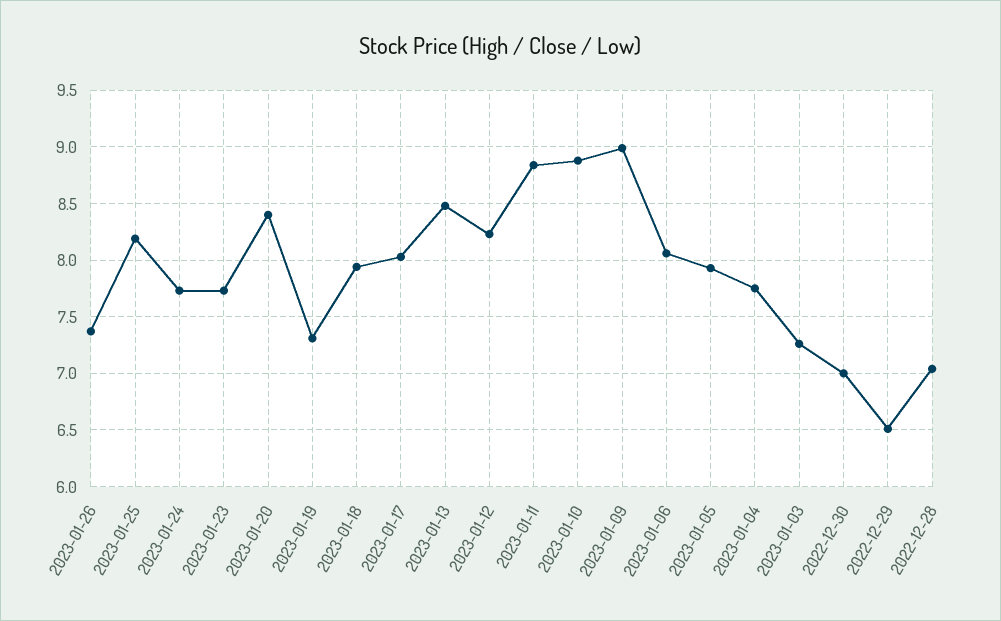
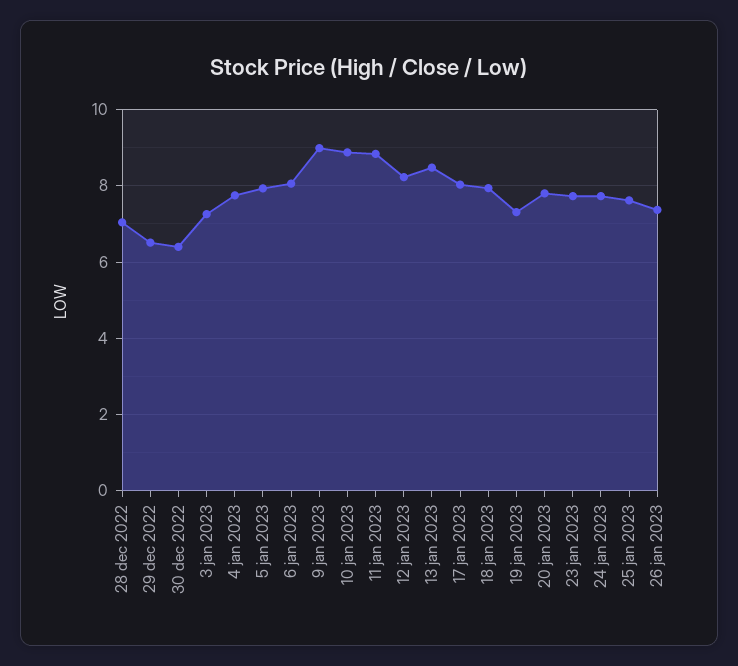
2023-01-25: 8.2 -> 7.6
2023-01-20: 8.4 -> 7.8
2022-12-30: 7 -> 6.4

